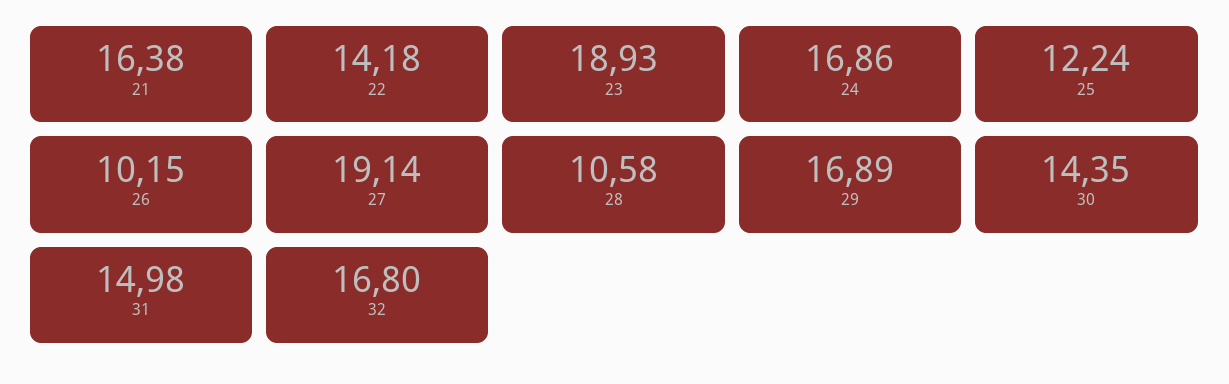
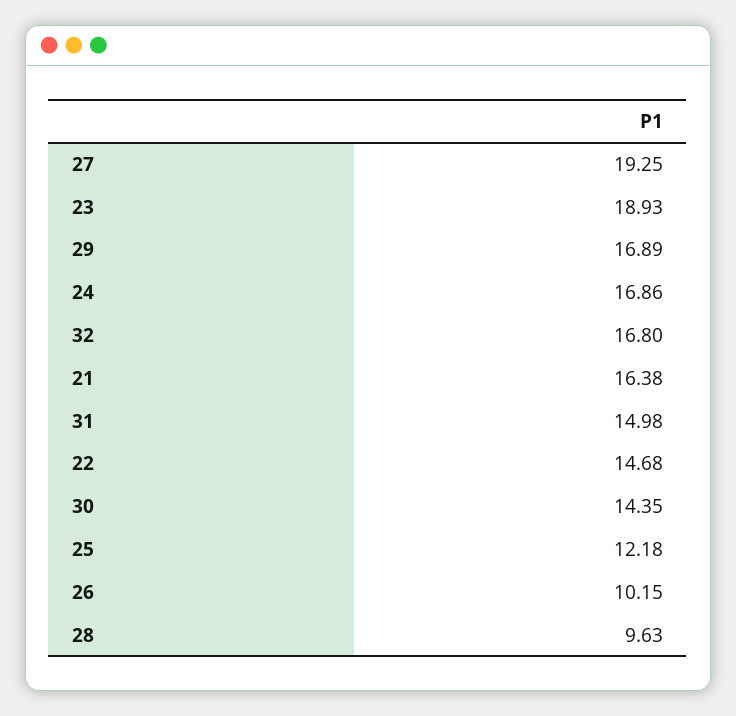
22: 14.18 -> 14.68
25: 12.24 -> 12.18
27: 19.14 -> 19.25
28: 10.58 -> 9.63

